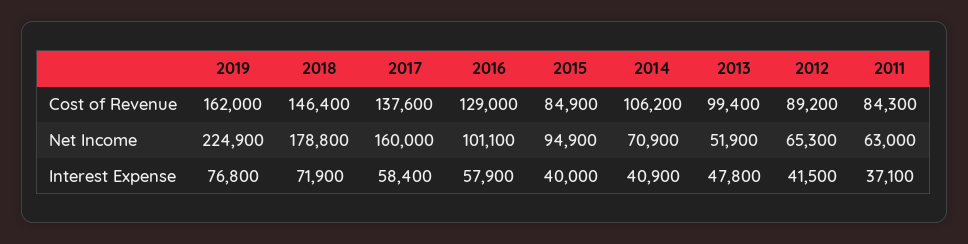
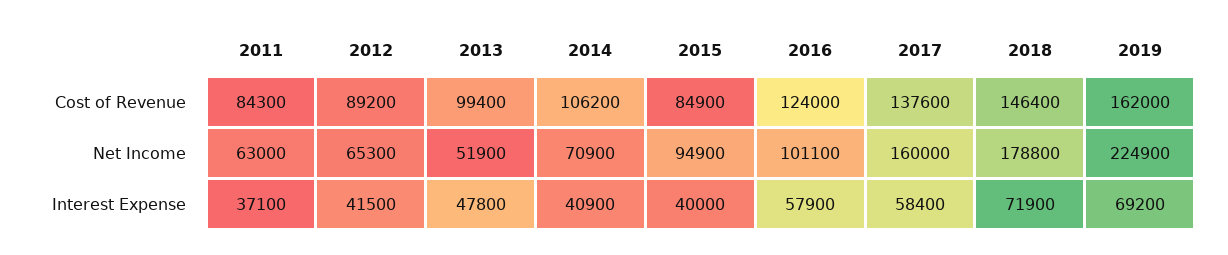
2016, Cost of Revenue: 129000 -> 124000
2019, Interest Expense: 76800 -> 69200

